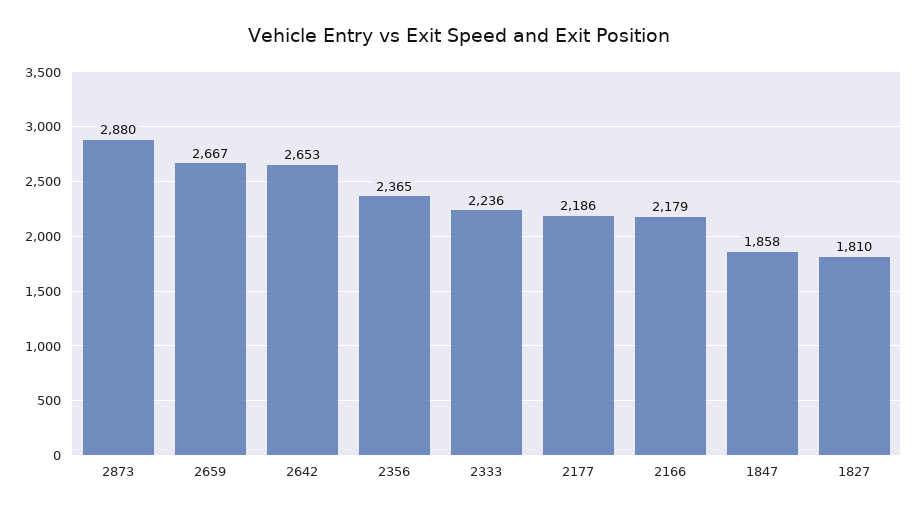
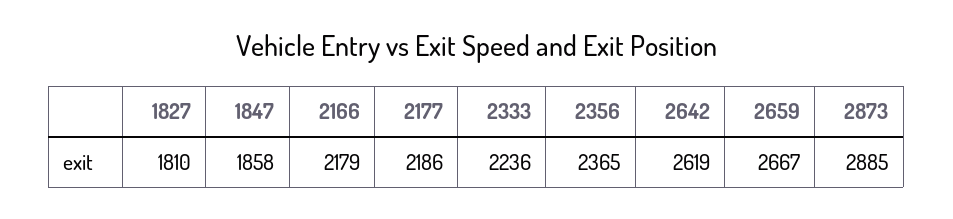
2873: 2880 -> 2885
2642: 2653 -> 2619

